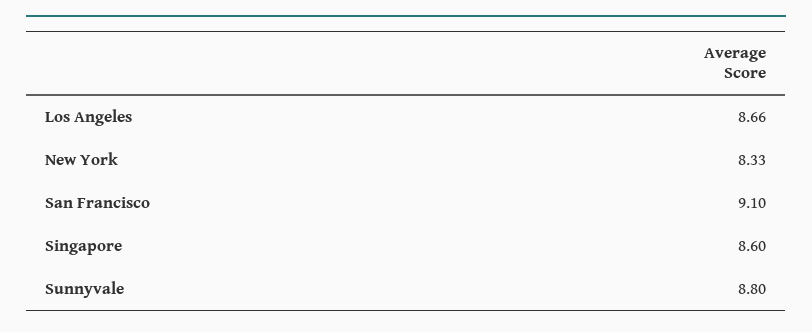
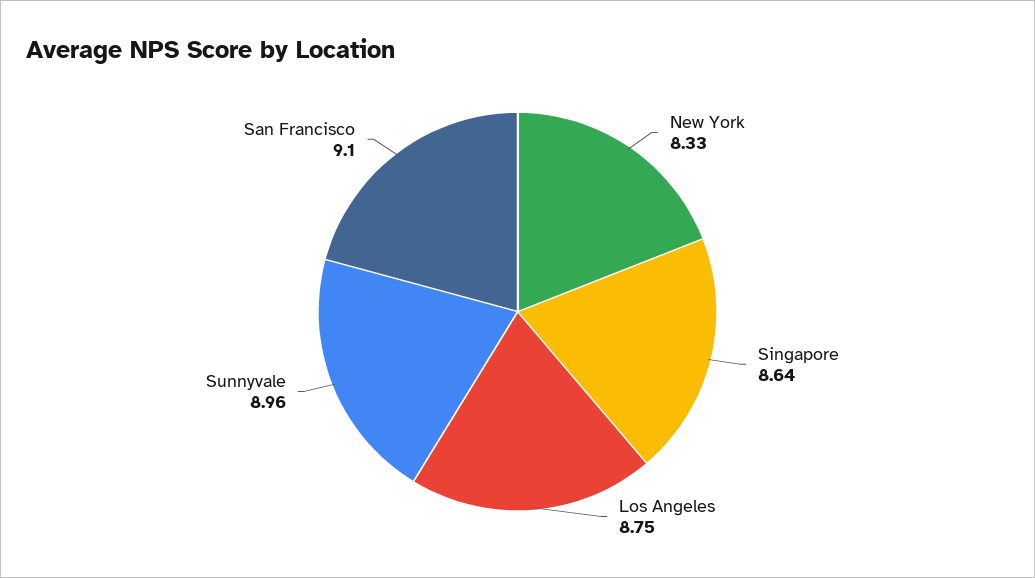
Los Angeles: 8.66 -> 8.75
Singapore: 8.6 -> 8.64
Sunnyvale: 8.8 -> 8.96

